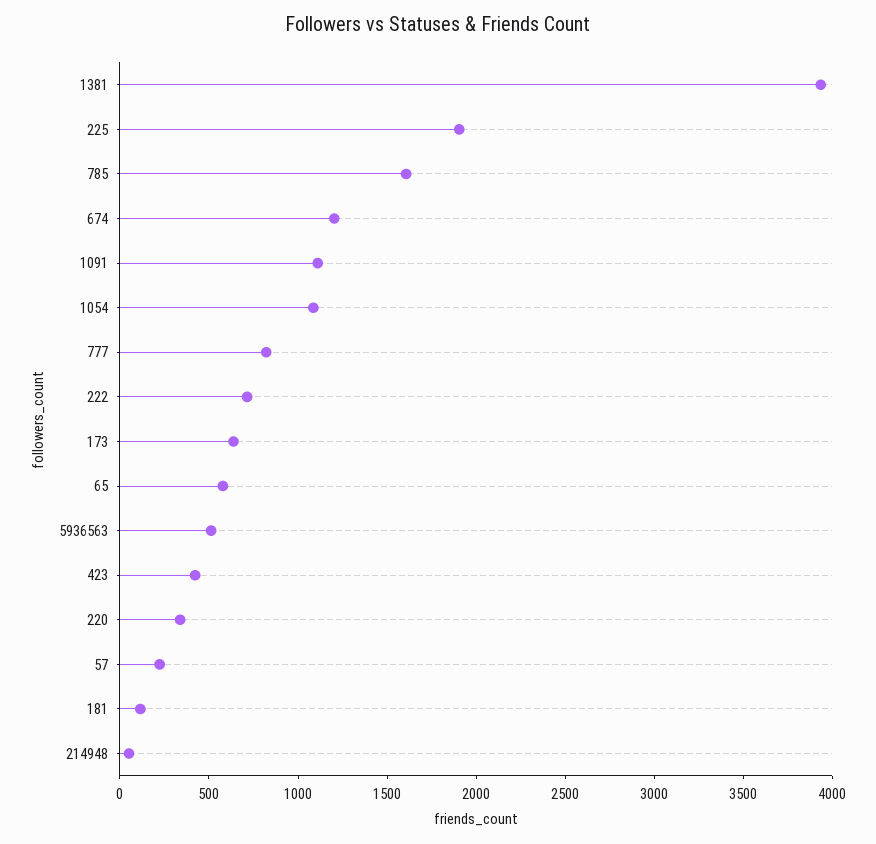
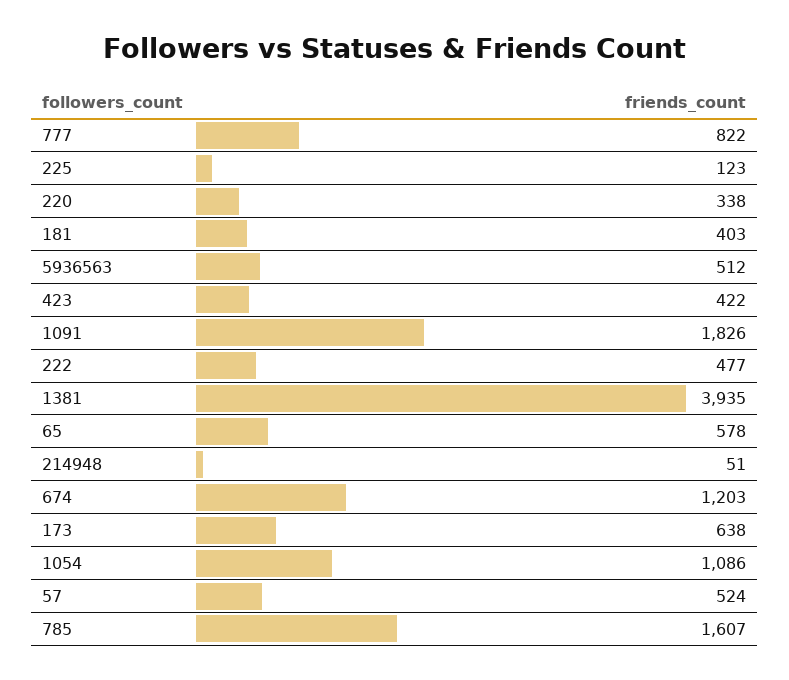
225: 1900 -> 123
1091: 1100 -> 1826
222: 700 -> 477
57: 200 -> 524
181: 100 -> 403

